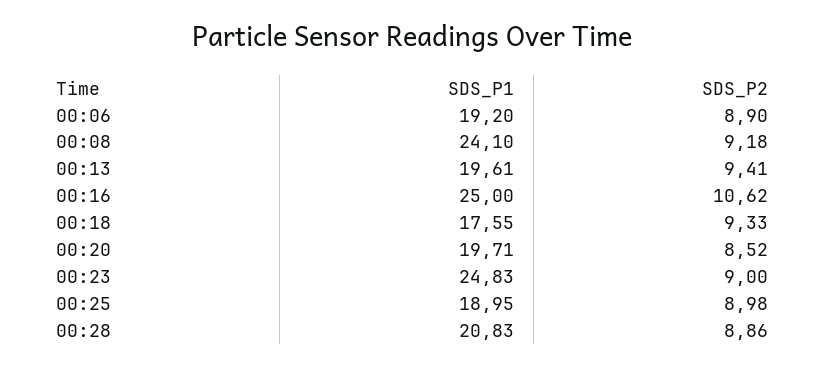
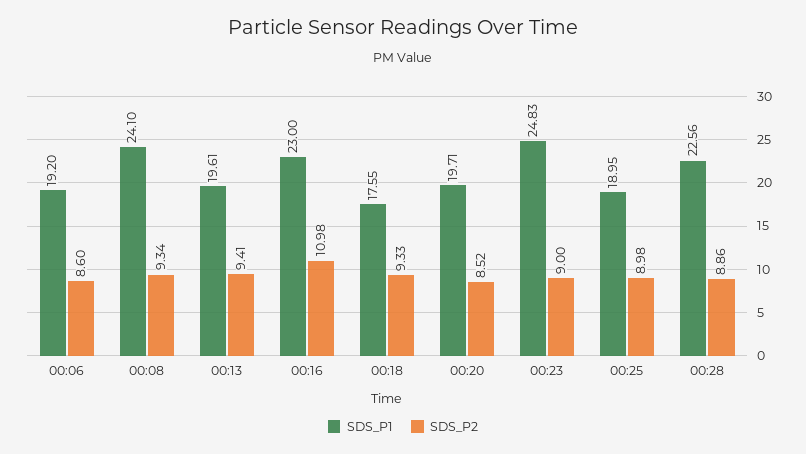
SDS_P2, 00:06: 8.9 -> 8.6
SDS_P2, 00:08: 9.18 -> 9.34
SDS_P1, 00:16: 25 -> 23
SDS_P2, 00:16: 10.62 -> 10.98
SDS_P1, 00:28: 20.83 -> 22.56

